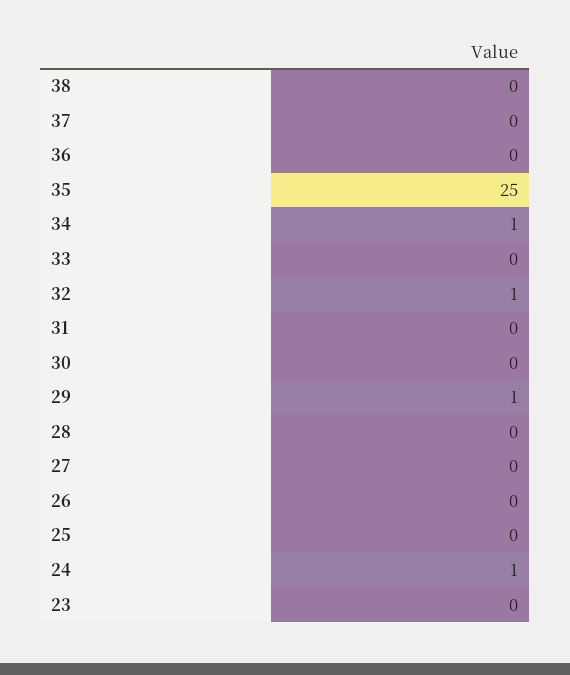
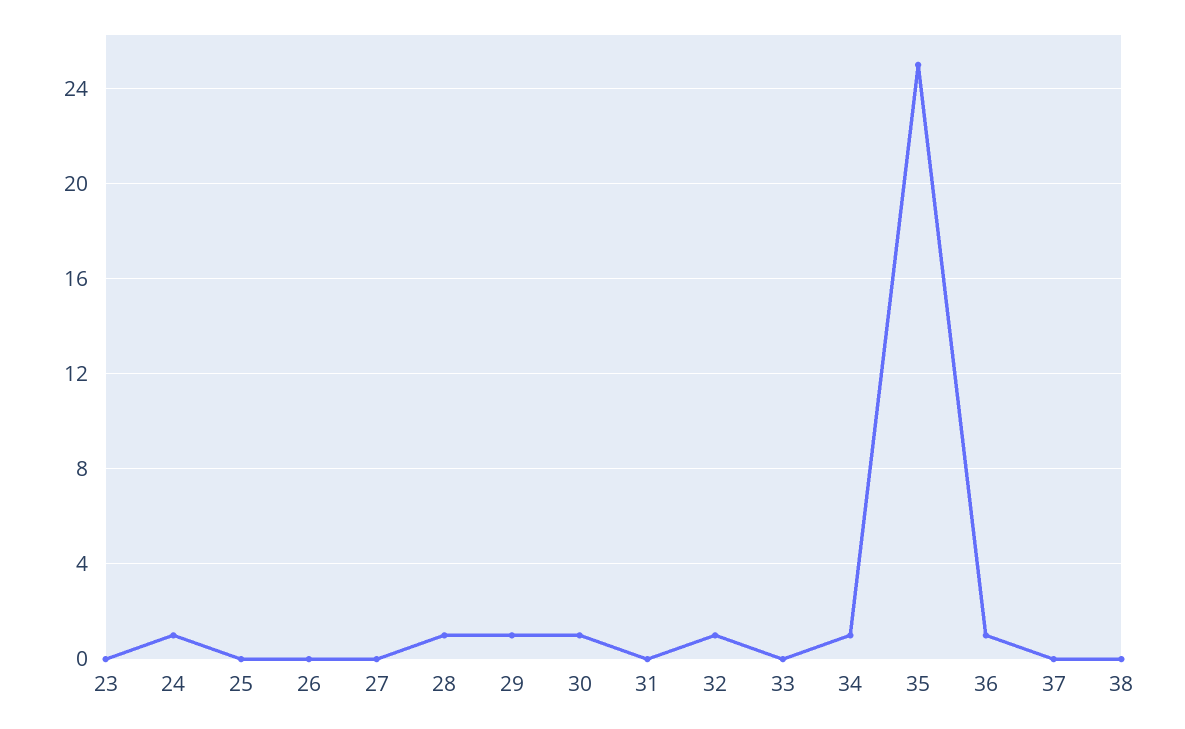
36: 0 -> 1
30: 0 -> 1
28: 0 -> 1

